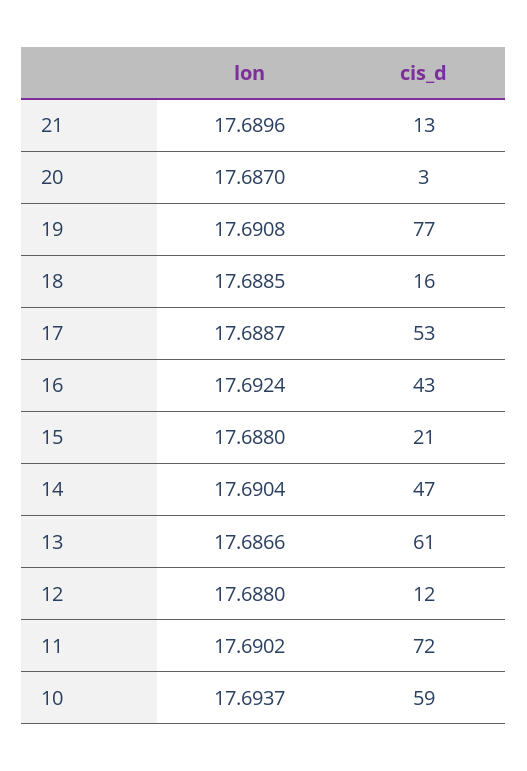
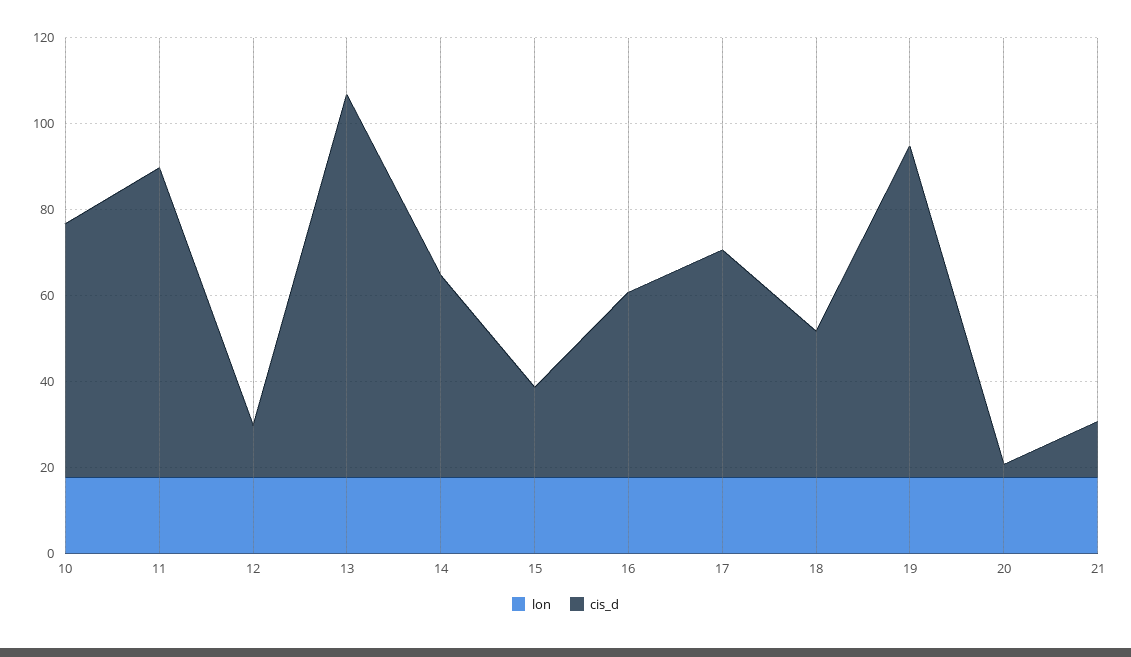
cis_d, 18: 16 -> 35
cis_d, 13: 61 -> 90

